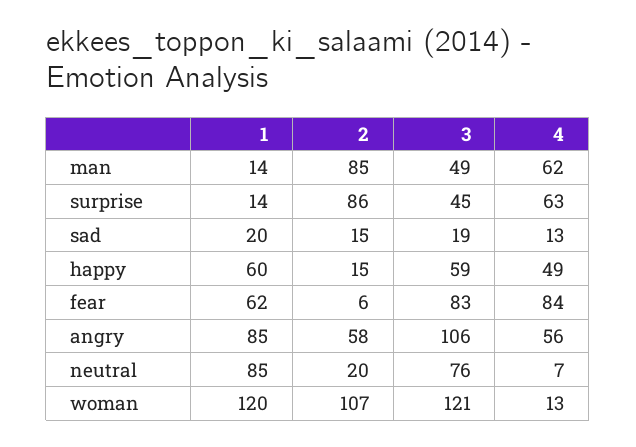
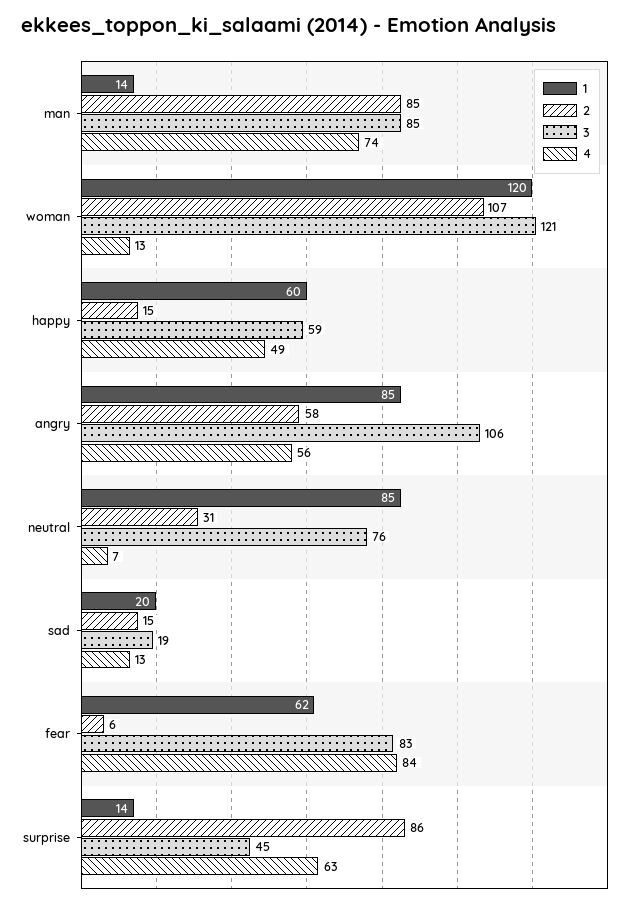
3, man: 49 -> 85
4, man: 62 -> 74
2, neutral: 20 -> 31

